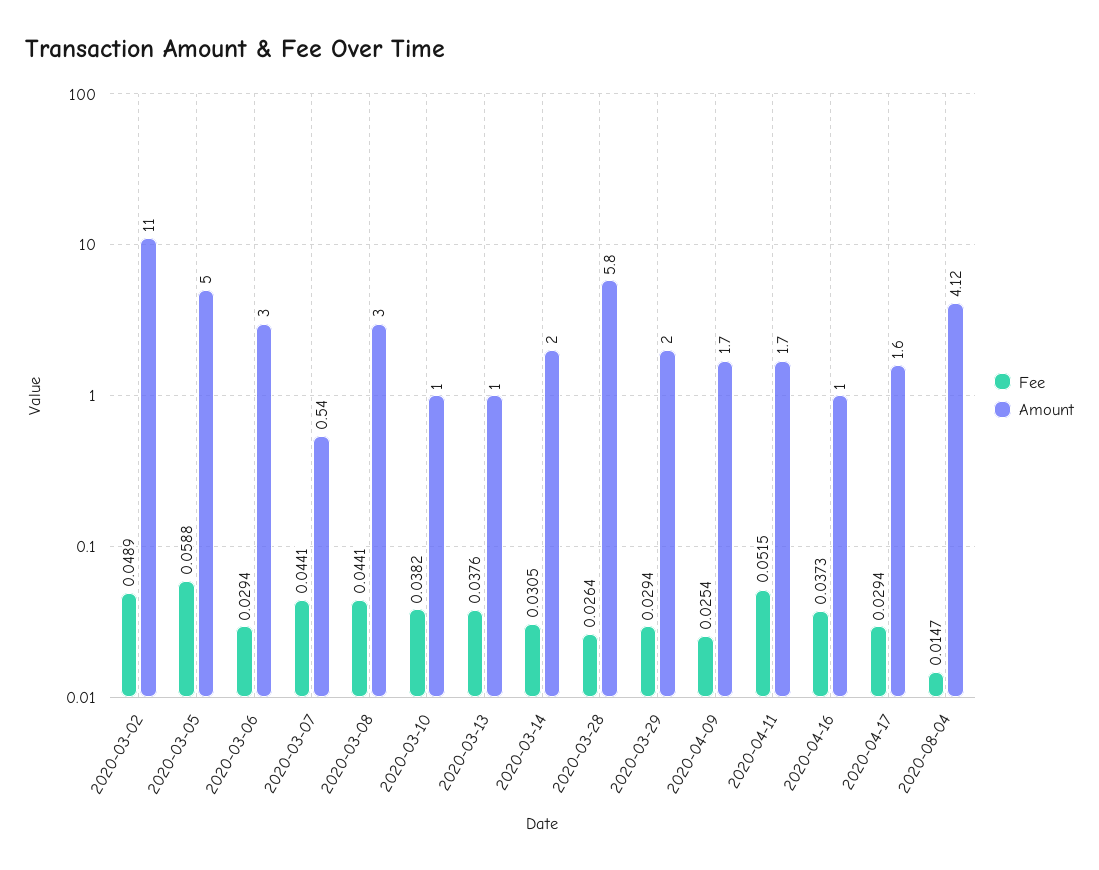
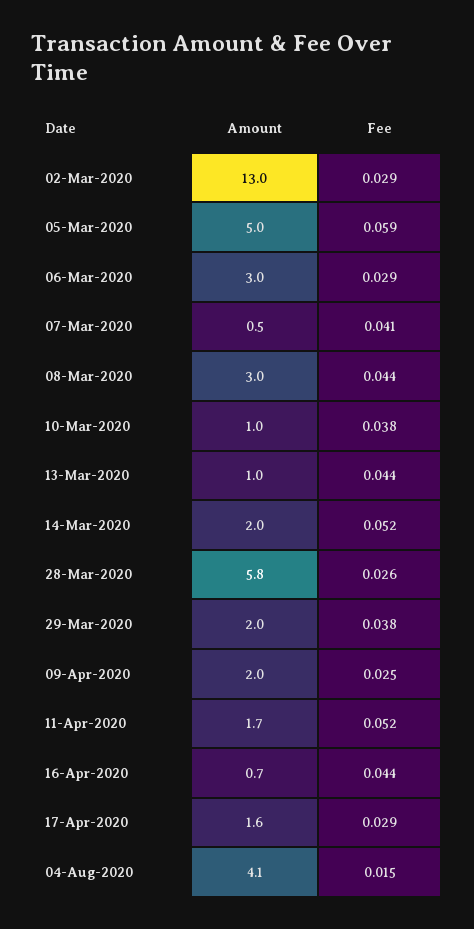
Fee, 2020-03-02: 0.0489 -> 0.029
Amount, 2020-03-02: 11 -> 13
Fee, 2020-03-07: 0.0441 -> 0.041
Fee, 2020-03-13: 0.0376 -> 0.044
Fee, 2020-03-14: 0.0305 -> 0.052
Fee, 2020-03-29: 0.0294 -> 0.038
Amount, 2020-04-09: 1.7 -> 2
Fee, 2020-04-16: 0.0373 -> 0.044
Amount, 2020-04-16: 1 -> 0.7

